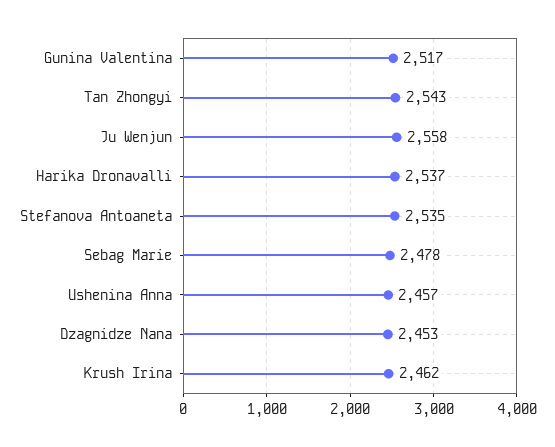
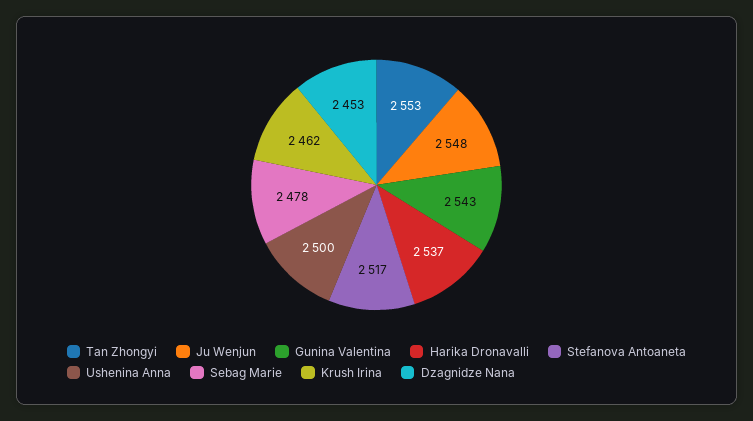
Gunina Valentina: 2517 -> 2543
Tan Zhongyi: 2543 -> 2553
Ju Wenjun: 2558 -> 2548
Stefanova Antoaneta: 2535 -> 2517
Ushenina Anna: 2457 -> 2500

